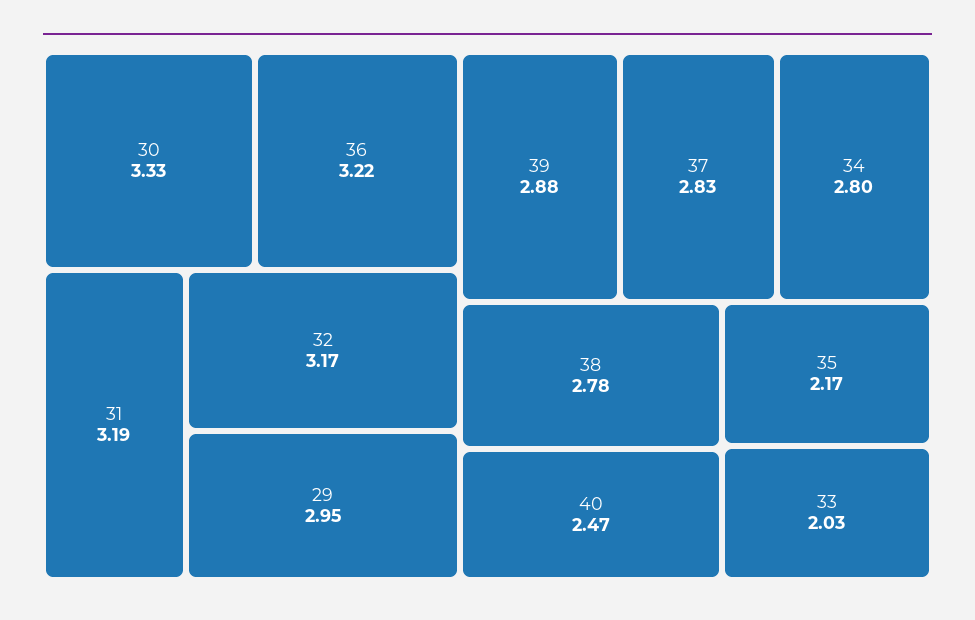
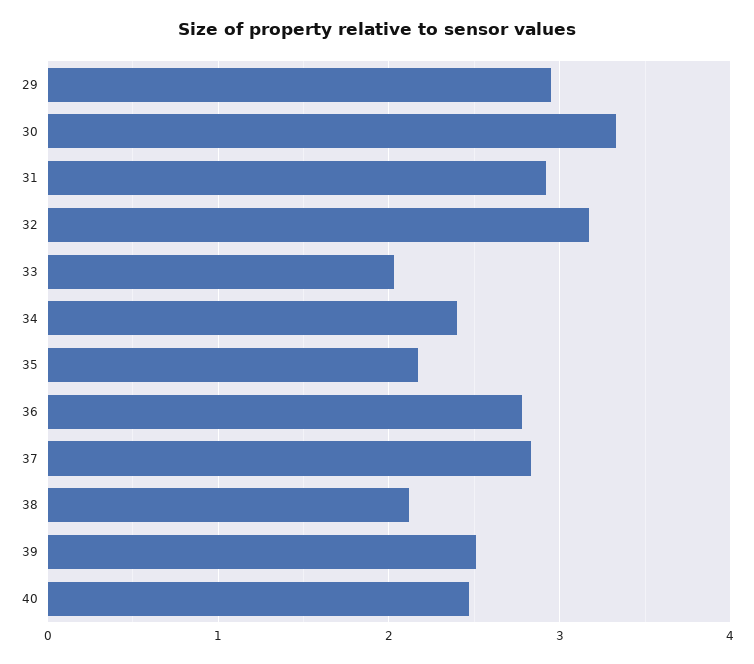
36: 3.22 -> 2.8
31: 3.19 -> 2.9
39: 2.88 -> 2.5
34: 2.8 -> 2.4
38: 2.78 -> 2.1

